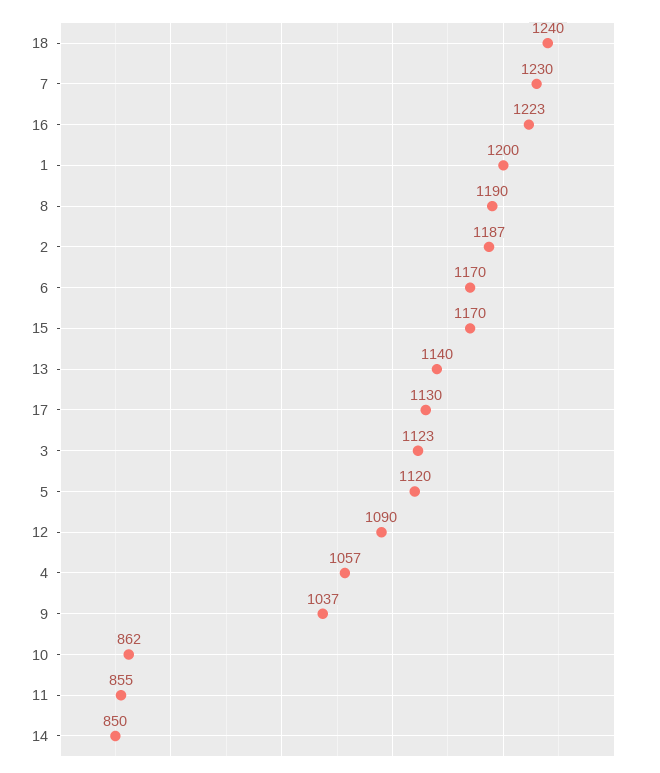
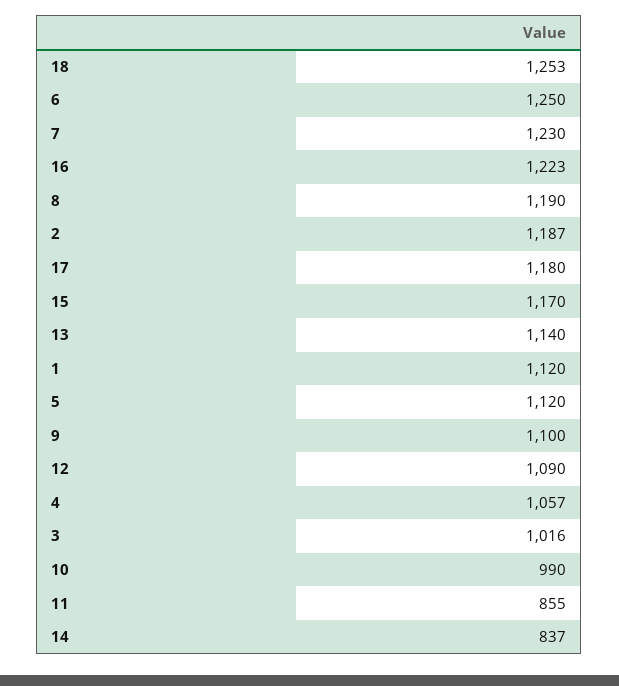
18: 1240 -> 1253
1: 1200 -> 1120
6: 1170 -> 1250
17: 1130 -> 1180
3: 1123 -> 1016
9: 1037 -> 1100
10: 862 -> 990
14: 850 -> 837

